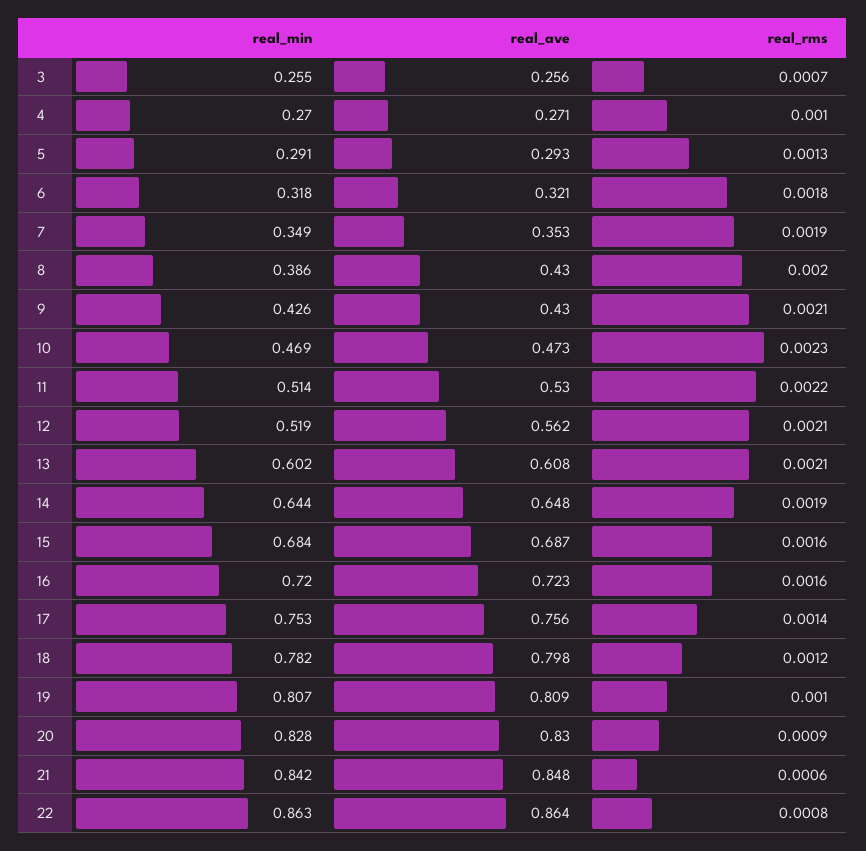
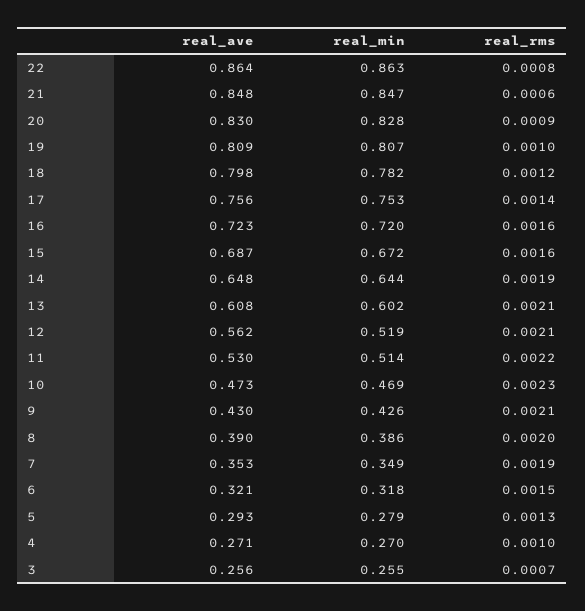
real_min, 5: 0.291 -> 0.279
real_rms, 6: 0.0018 -> 0.0015
real_ave, 8: 0.43 -> 0.39
real_min, 15: 0.684 -> 0.672
real_min, 21: 0.842 -> 0.847

